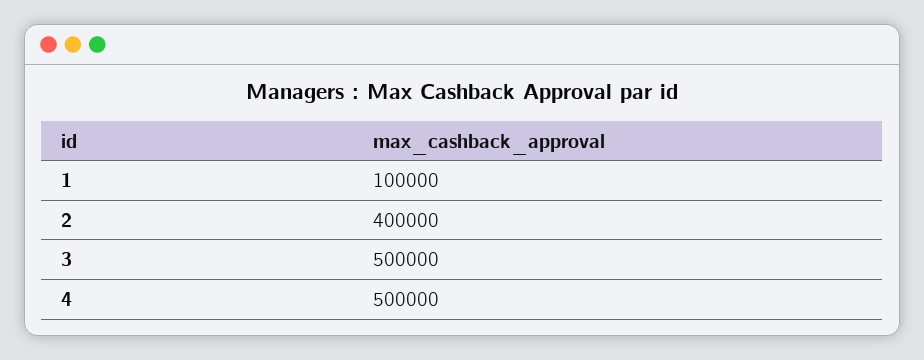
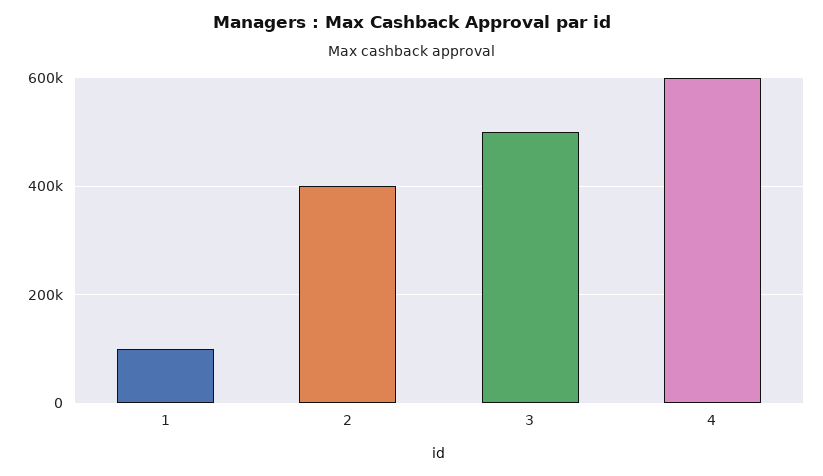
4: 500000 -> 600000

